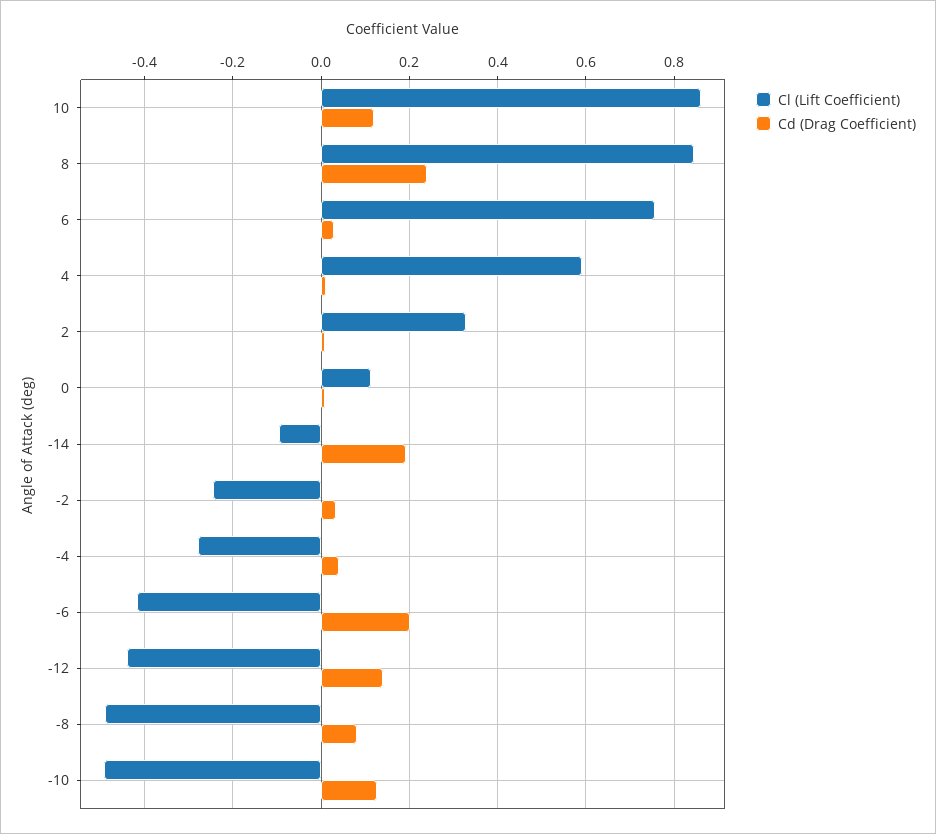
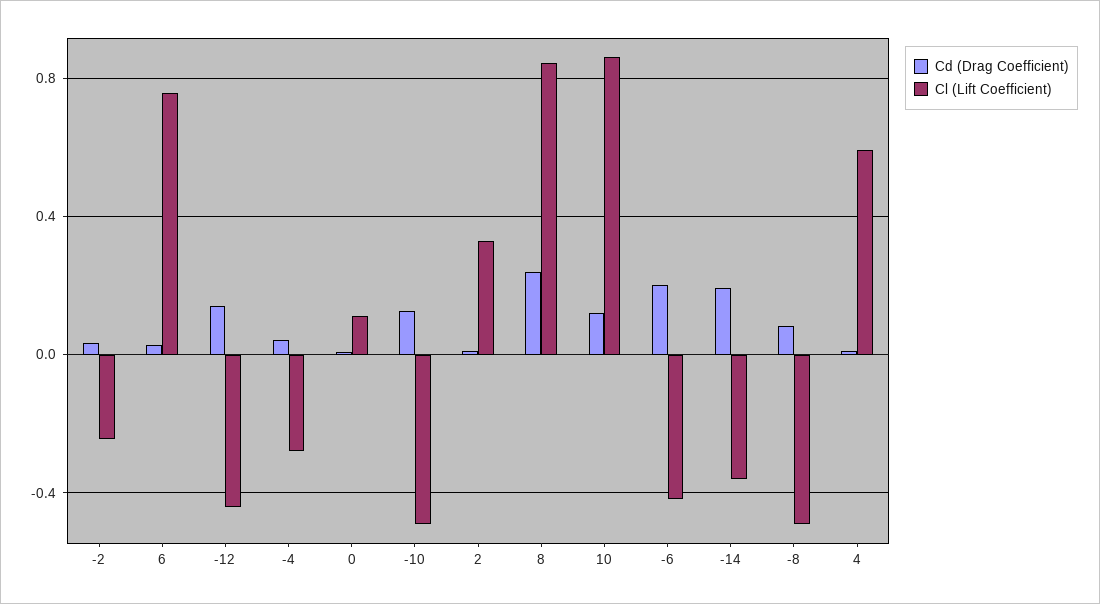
Cl (Lift Coefficient), -14: -0.1 -> -0.35

